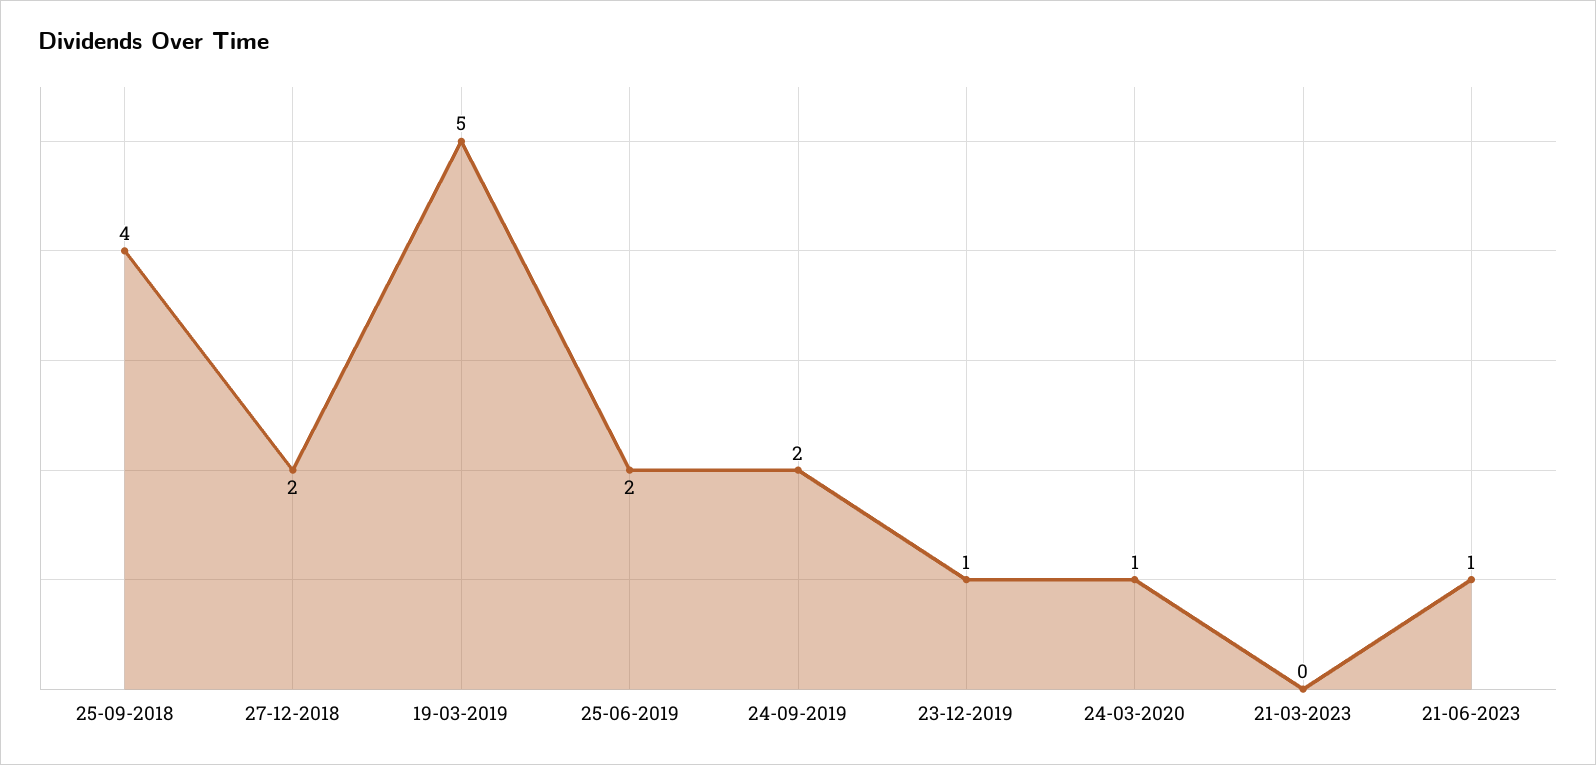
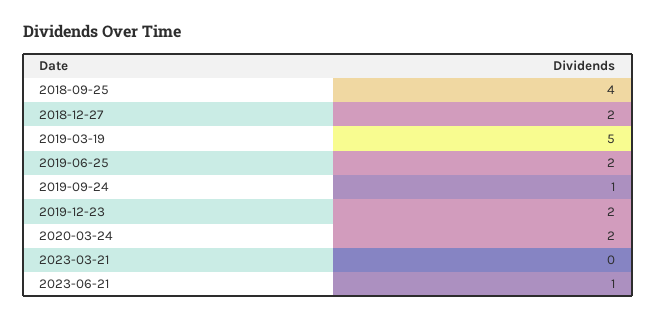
24-09-2019: 2 -> 1
23-12-2019: 1 -> 2
24-03-2020: 1 -> 2

